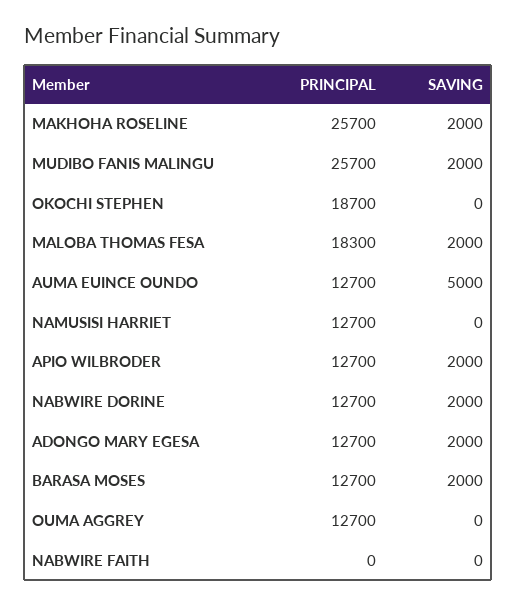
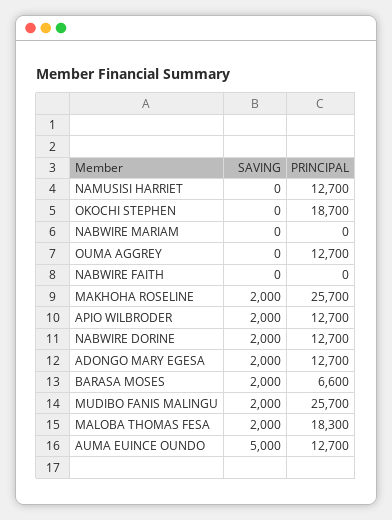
PRINCIPAL, BARASA MOSES: 12700 -> 6600
SAVING, NABWIRE MARIAM: none -> 0
PRINCIPAL, NABWIRE MARIAM: none -> 0

